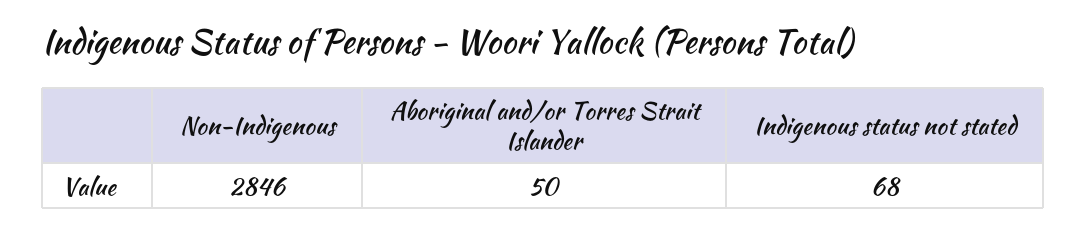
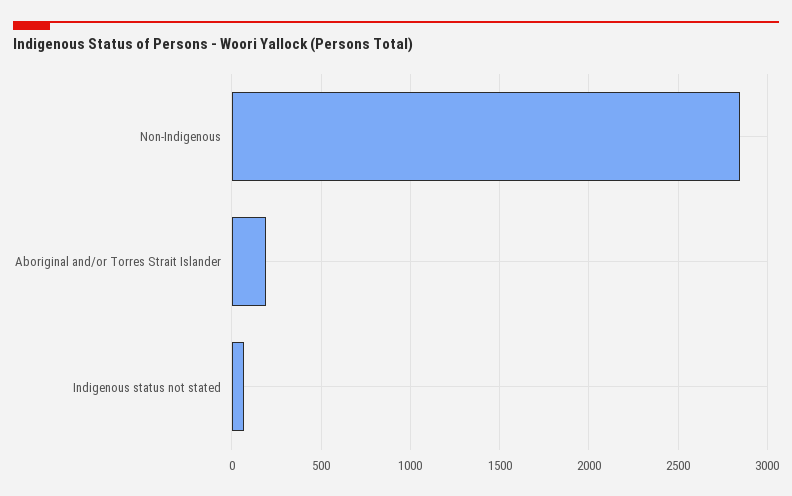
Aboriginal and/or Torres Strait Islander: 50 -> 200

